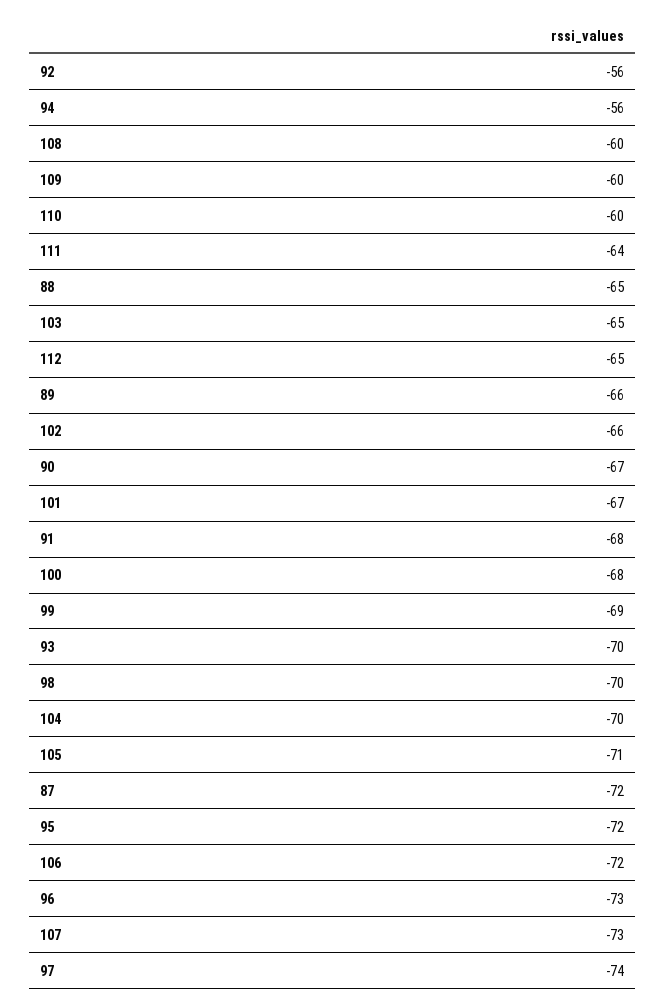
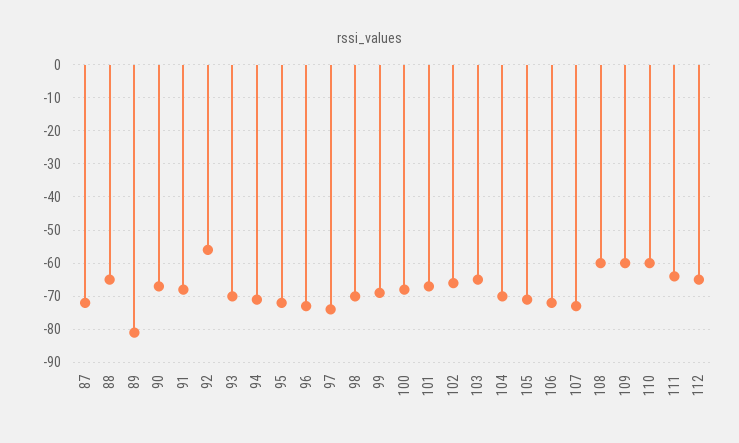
94: -56 -> -70
89: -66 -> -80

